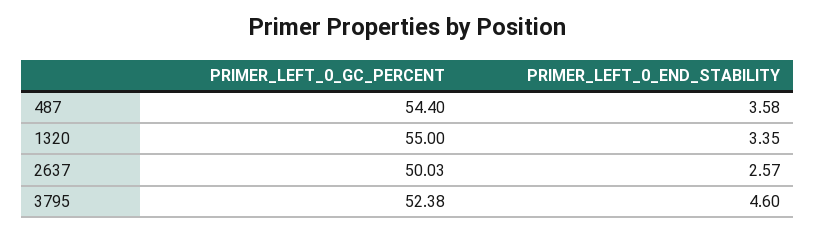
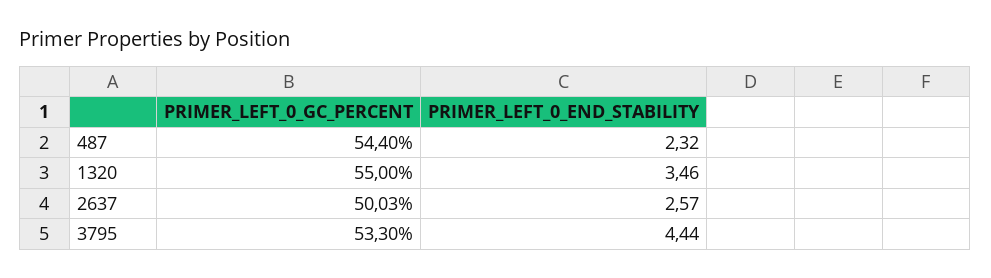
PRIMER_LEFT_0_END_STABILITY, 487: 3.58 -> 2.32
PRIMER_LEFT_0_END_STABILITY, 1320: 3.35 -> 3.46
PRIMER_LEFT_0_GC_PERCENT, 3795: 52.38 -> 53.3
PRIMER_LEFT_0_END_STABILITY, 3795: 4.6 -> 4.44

